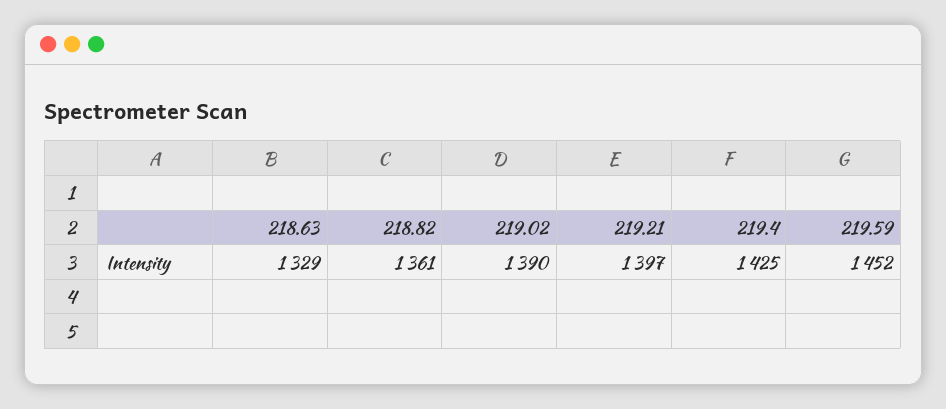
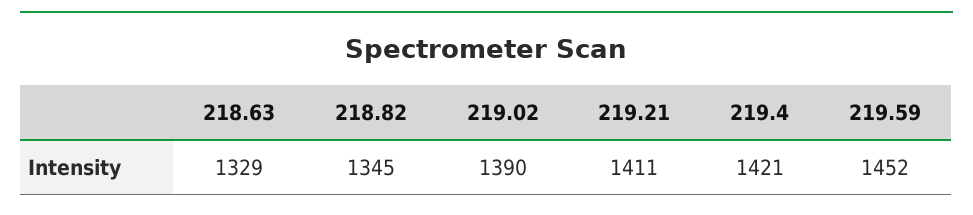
218.82: 1361 -> 1345
219.21: 1397 -> 1411
219.4: 1425 -> 1421

